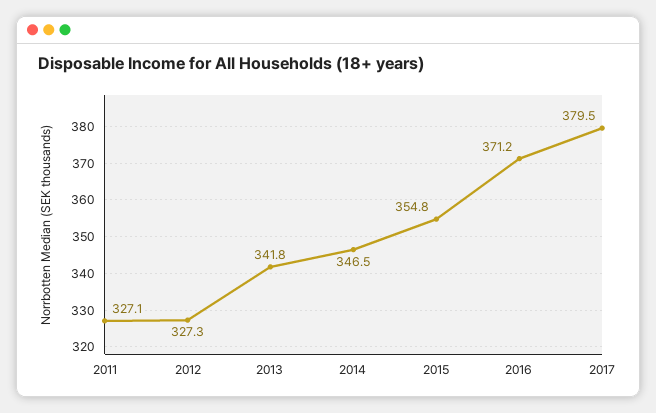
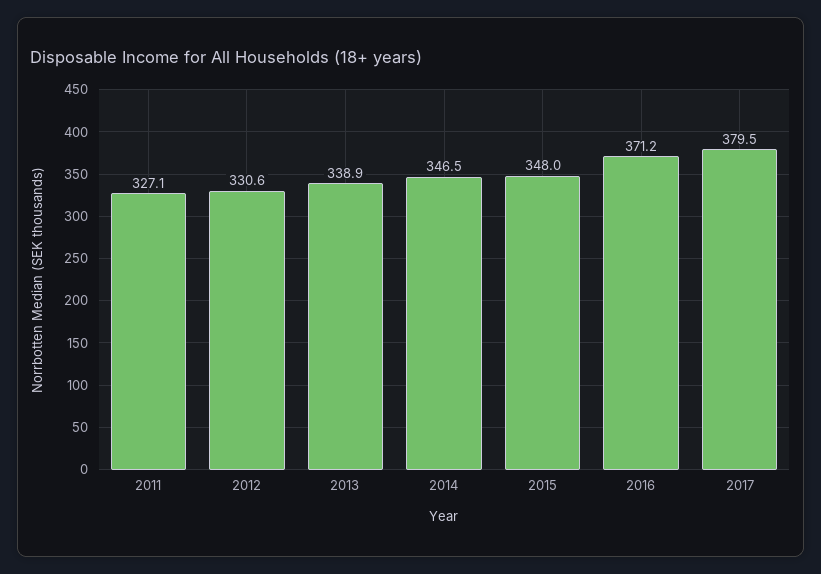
2012: 327.3 -> 330.6
2013: 341.8 -> 338.9
2015: 354.8 -> 348

